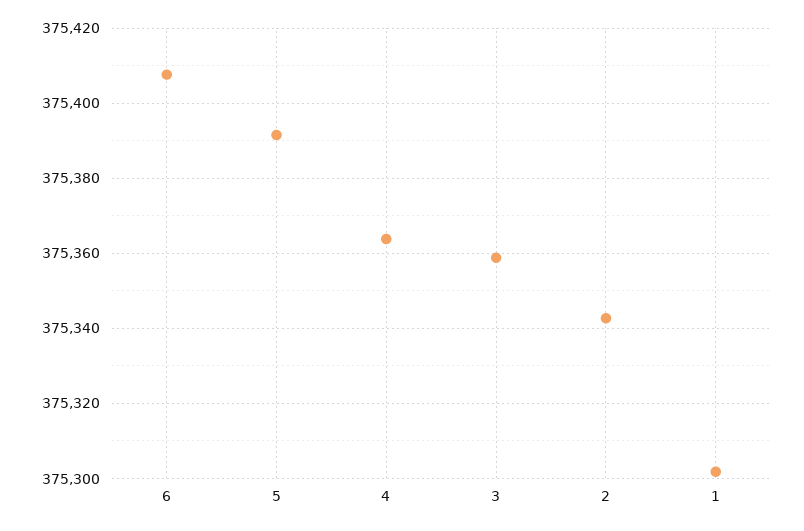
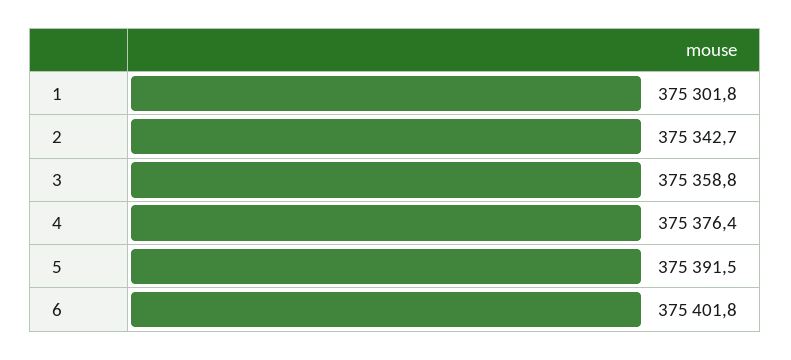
6: 375408 -> 375401.8
4: 375364 -> 375376.4

